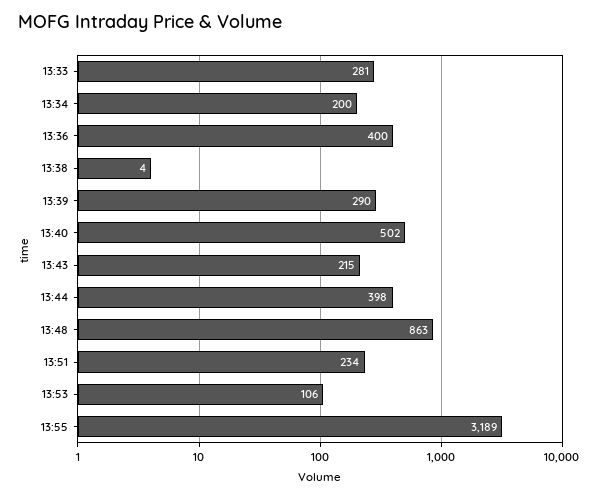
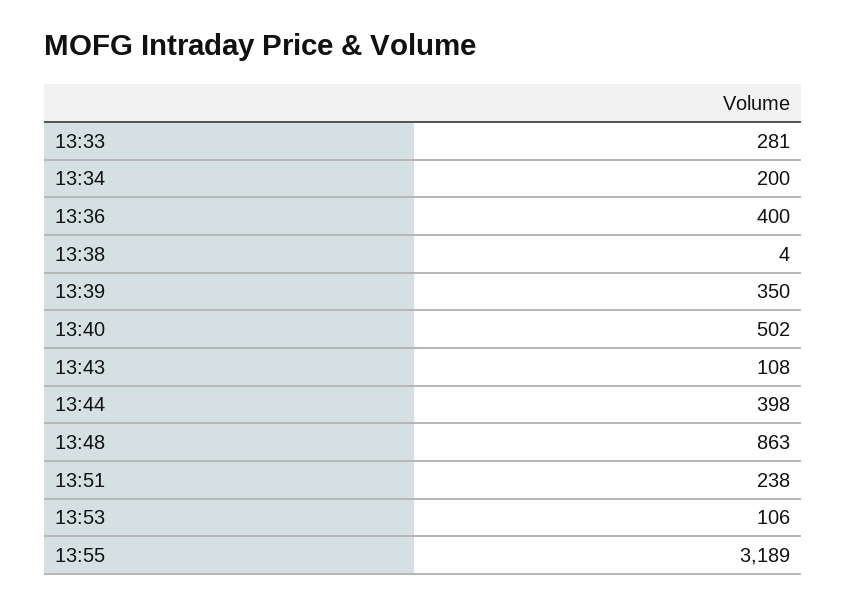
13:39: 290 -> 350
13:43: 215 -> 108
13:51: 234 -> 238

